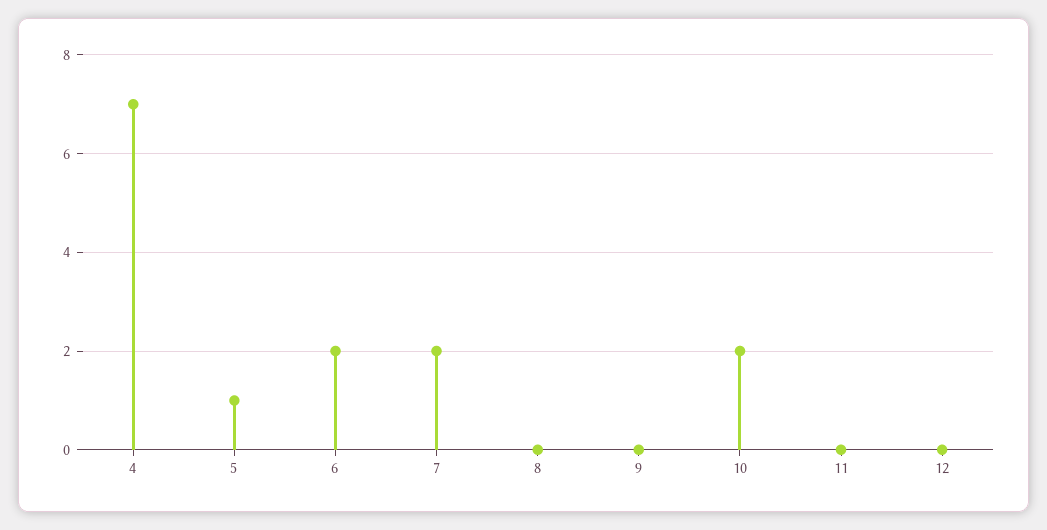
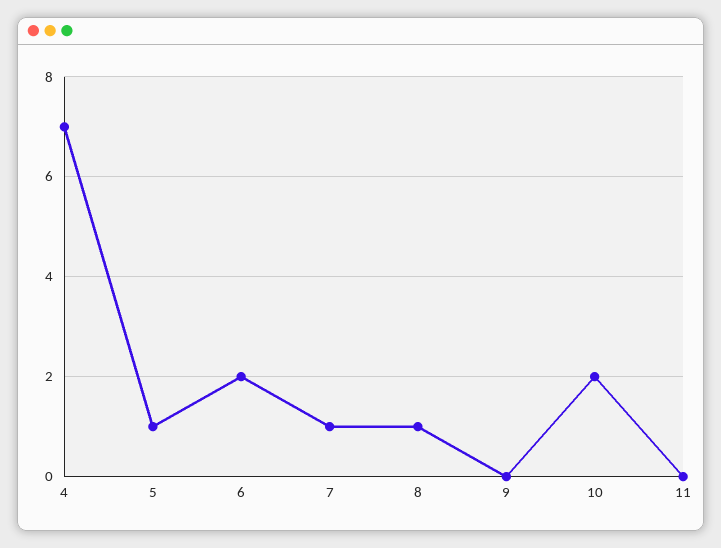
7: 2 -> 1
8: 0 -> 1
12: 0 -> none

